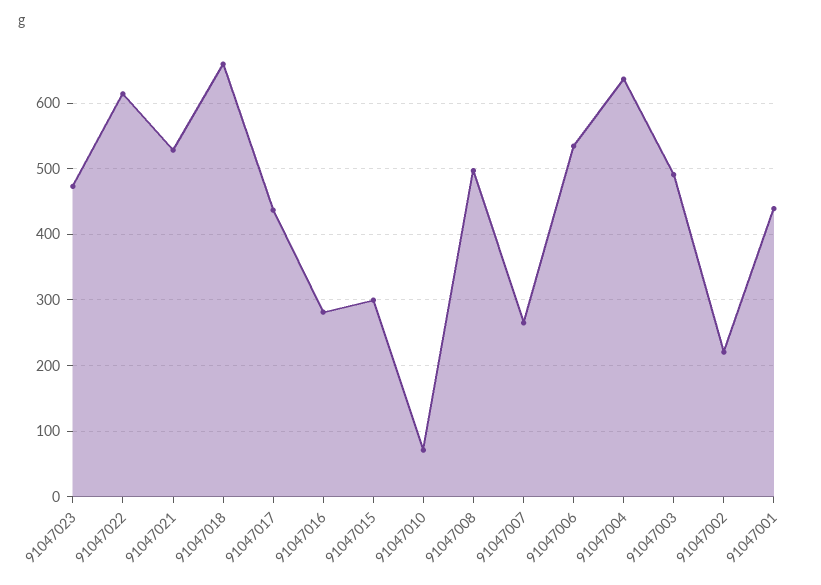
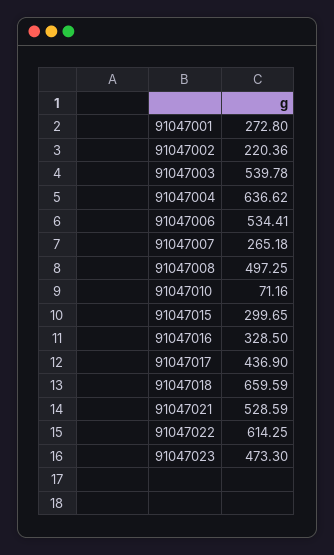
91047016: 280 -> 328.5
91047003: 490 -> 539.78
91047001: 440 -> 272.8

